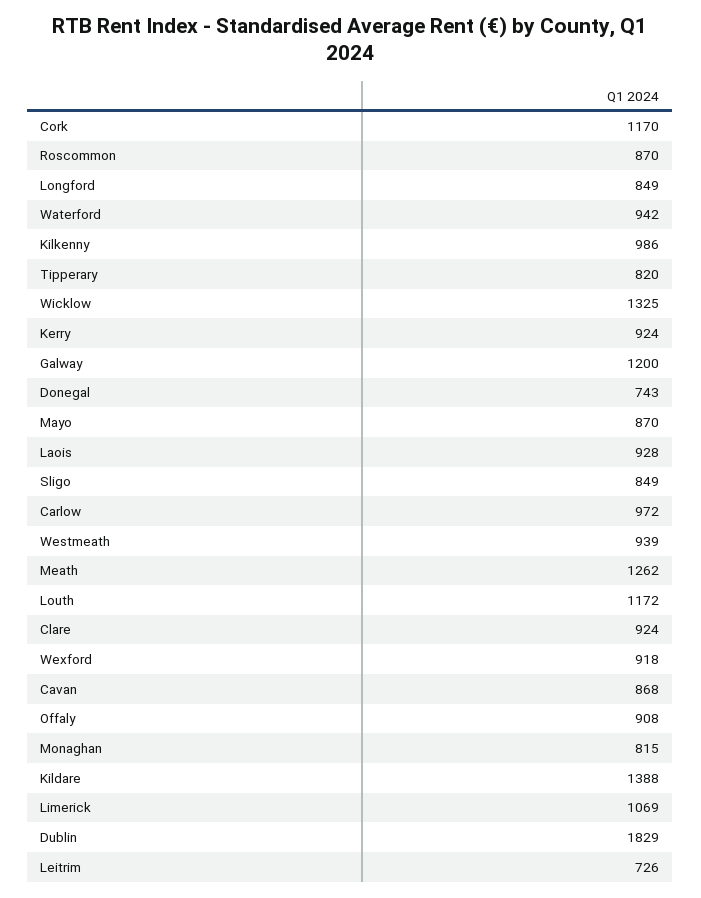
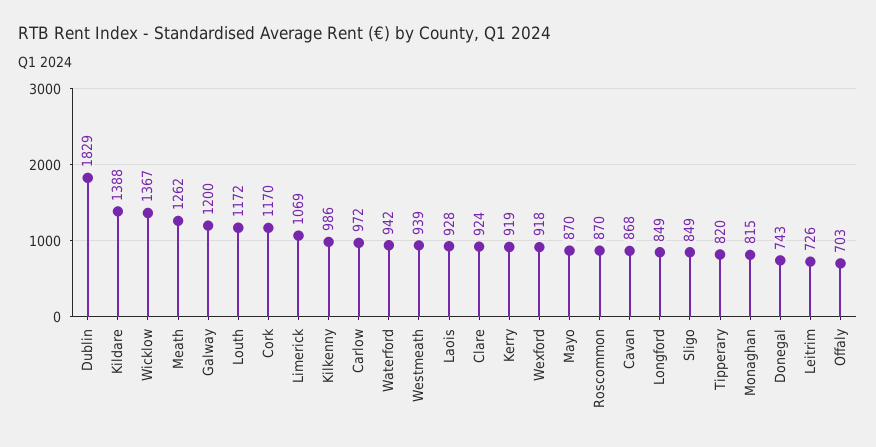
Wicklow: 1325 -> 1367
Kerry: 924 -> 919
Offaly: 908 -> 703

